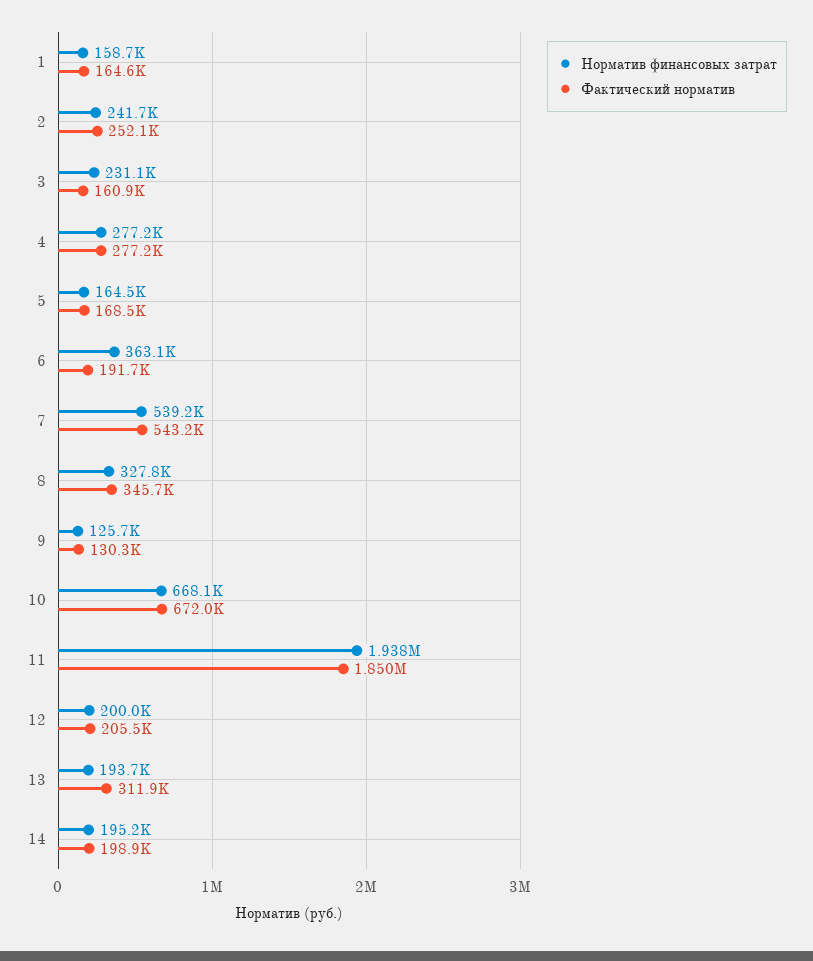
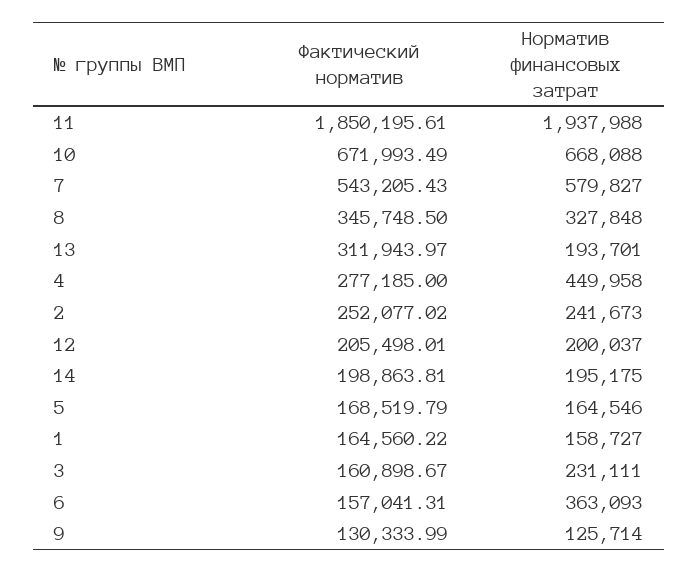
Норматив финансовых затрат, 4: 277200 -> 449958
Фактический норматив, 6: 191700 -> 157041.31
Норматив финансовых затрат, 7: 539200 -> 579827

